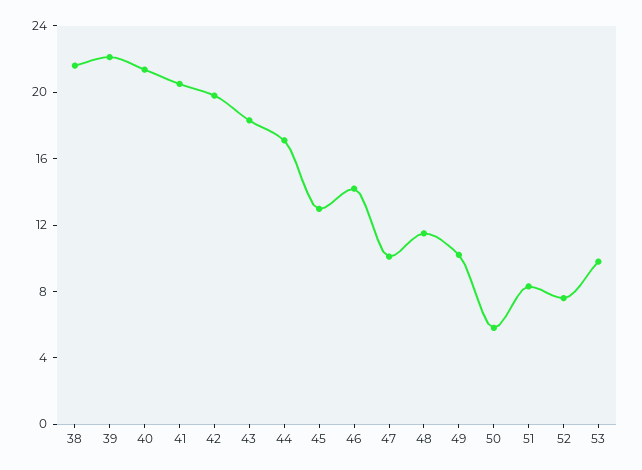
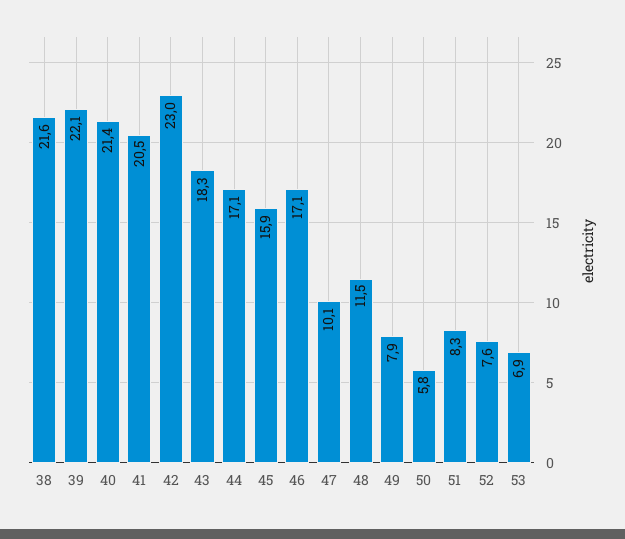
42: 20 -> 23
45: 13 -> 15.9
46: 14 -> 17.1
49: 10 -> 7.9
53: 10 -> 6.9

